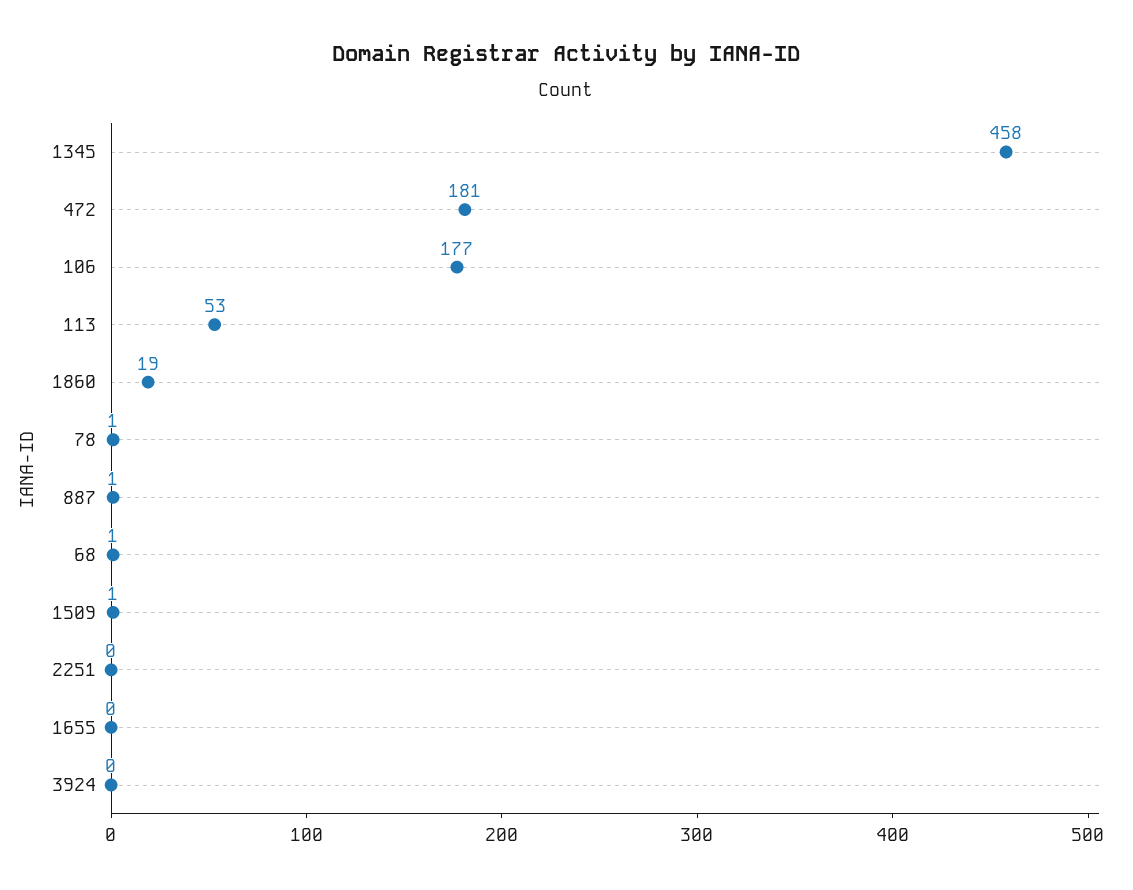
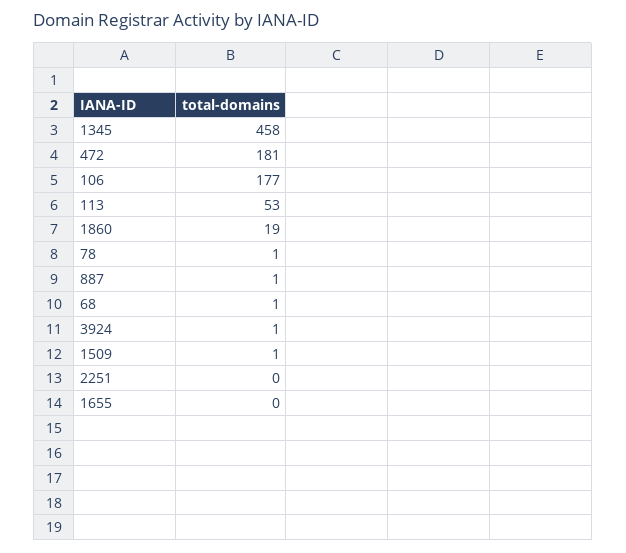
3924: 0 -> 1

